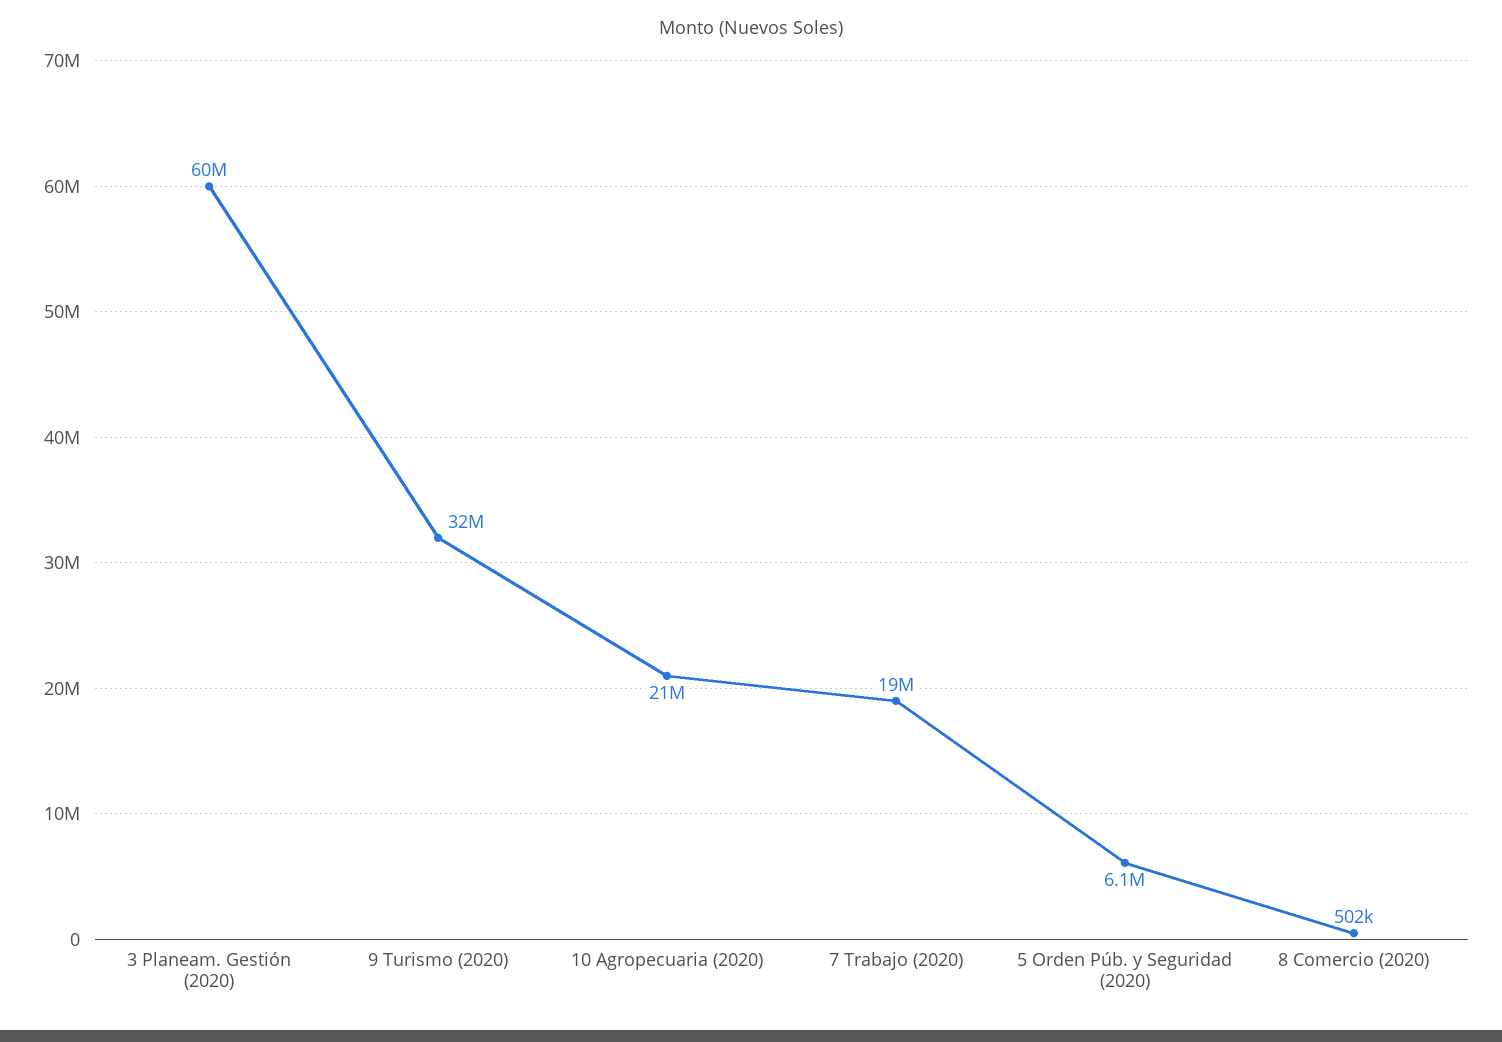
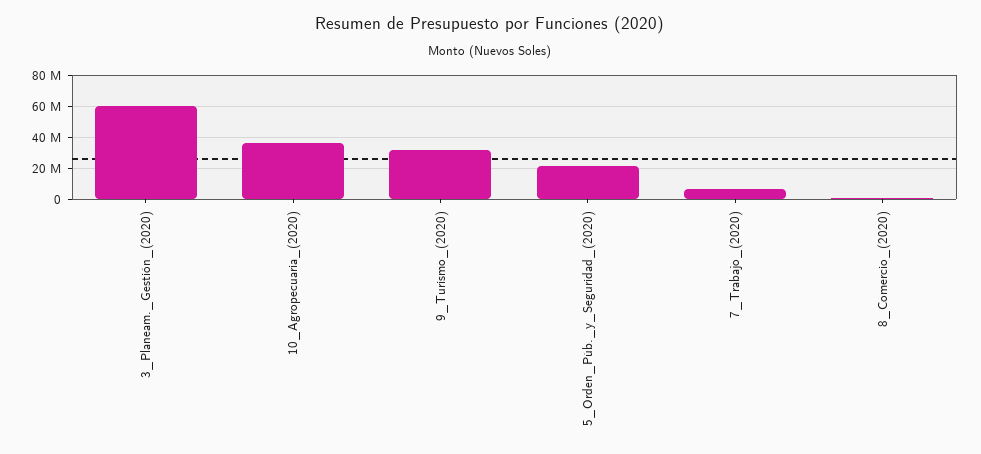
10 Agropecuaria (2020): 21000000 -> 35000000
7 Trabajo (2020): 19000000 -> 5000000
5 Orden Púb. y Seguridad (2020): 6100000 -> 20000000

